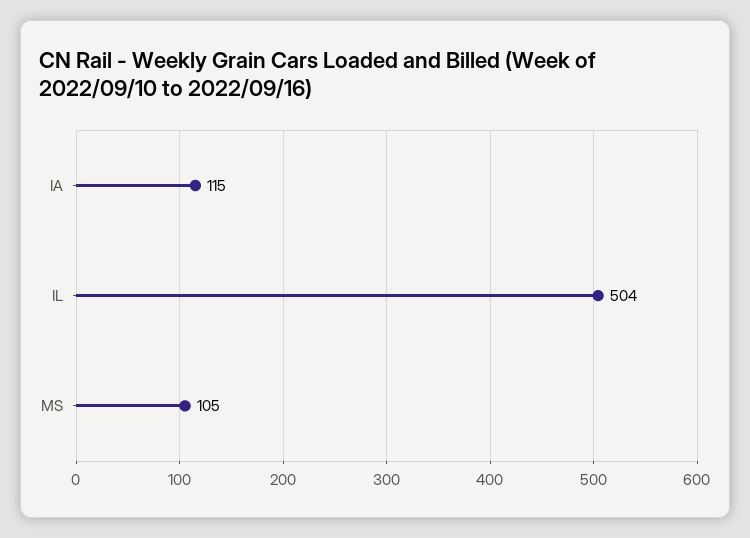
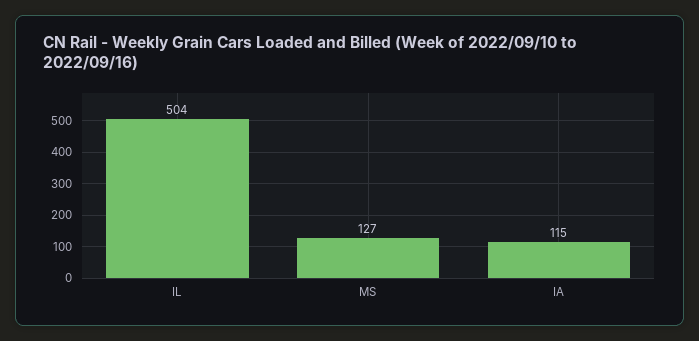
MS: 105 -> 127

